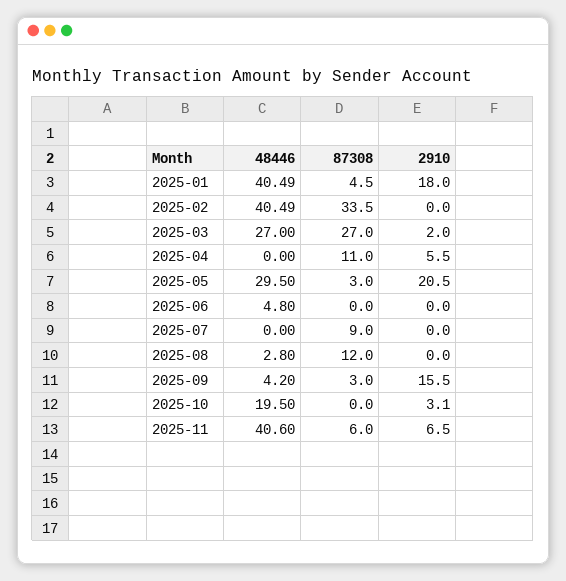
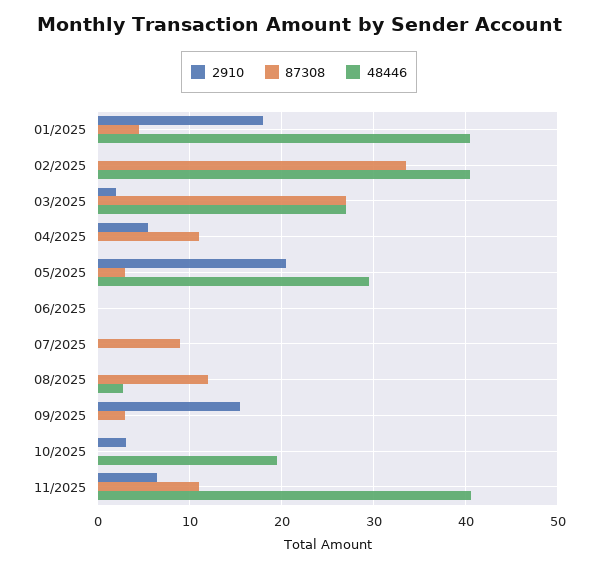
48446, 2025-06: 4.8 -> 0
48446, 2025-09: 4.2 -> 0
87308, 2025-11: 6 -> 11

